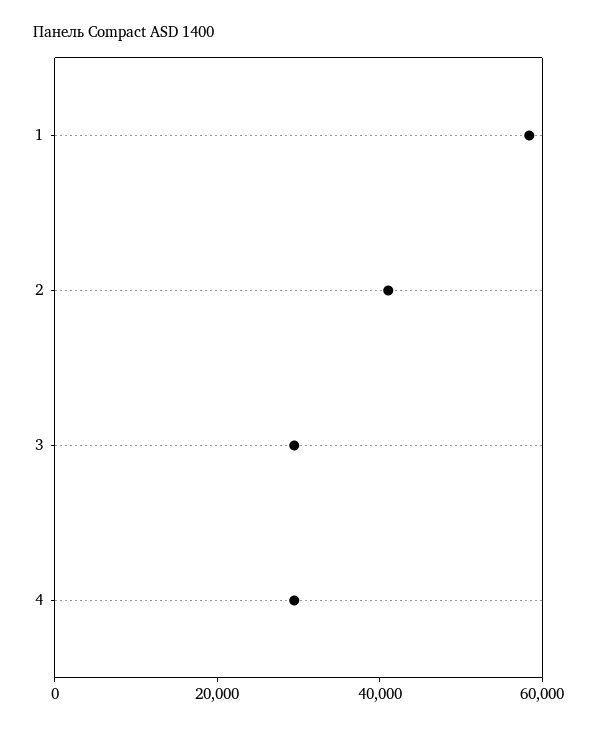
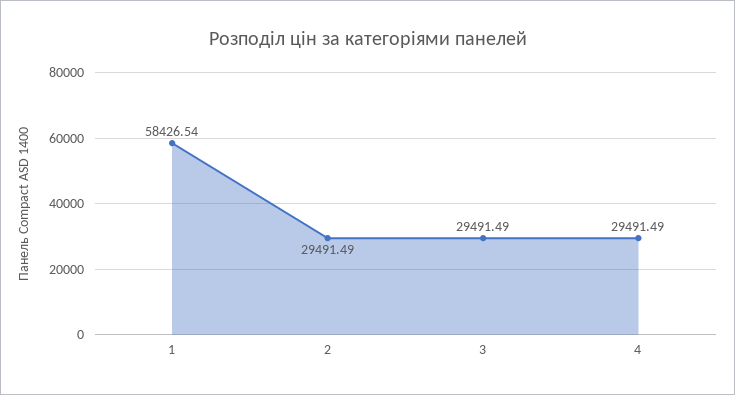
2: 40000 -> 29491.49

